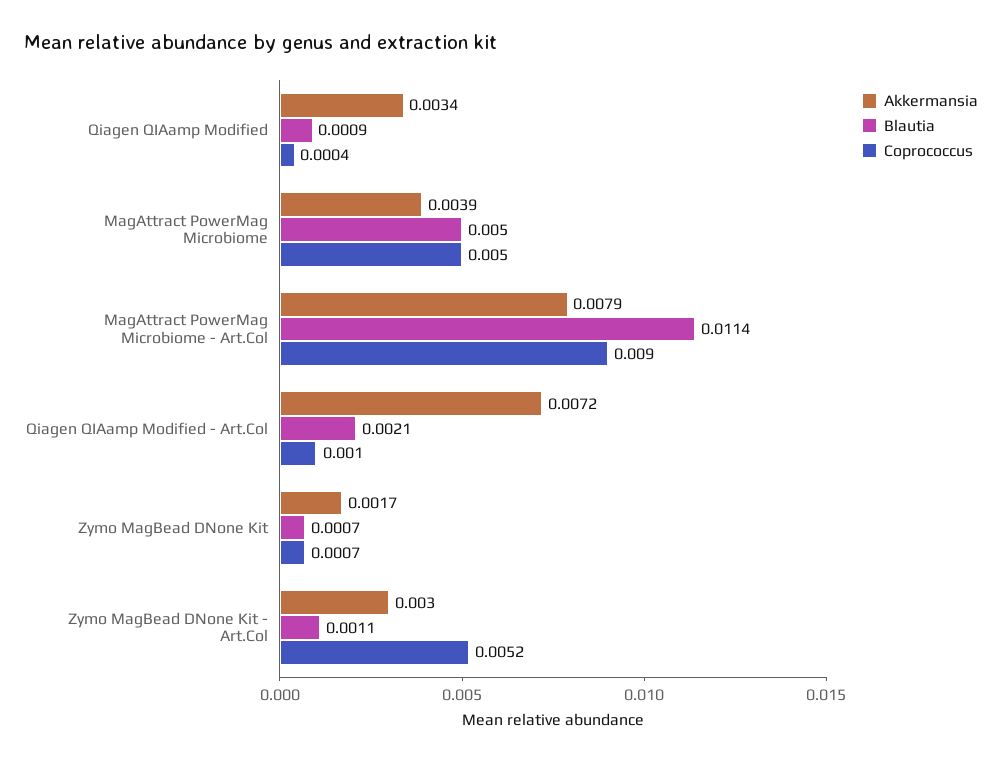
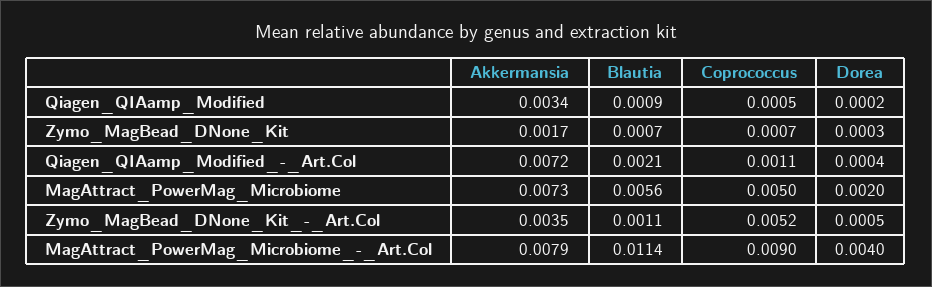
Coprococcus, Qiagen QIAamp Modified: 0.0004 -> 0.0005
Akkermansia, MagAttract PowerMag Microbiome: 0.0039 -> 0.0073
Blautia, MagAttract PowerMag Microbiome: 0.005 -> 0.0056
Coprococcus, Qiagen QIAamp Modified - Art.Col: 0.001 -> 0.0011
Akkermansia, Zymo MagBead DNone Kit - Art.Col: 0.003 -> 0.0035
Dorea, Qiagen QIAamp Modified: none -> 0.0002
Dorea, Zymo MagBead DNone Kit: none -> 0.0003
Dorea, Qiagen QIAamp Modified - Art.Col: none -> 0.0004
Dorea, MagAttract PowerMag Microbiome: none -> 0.002
Dorea, Zymo MagBead DNone Kit - Art.Col: none -> 0.0005
Dorea, MagAttract PowerMag Microbiome - Art.Col: none -> 0.004

